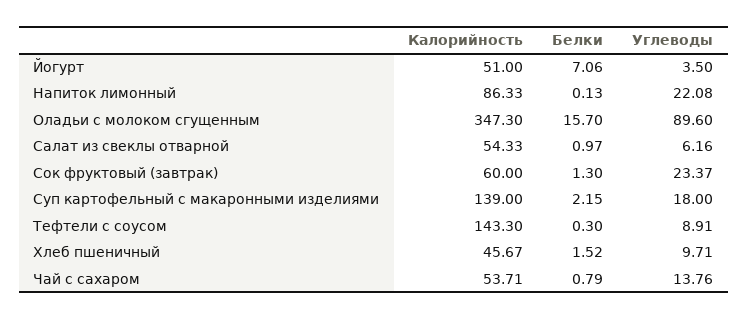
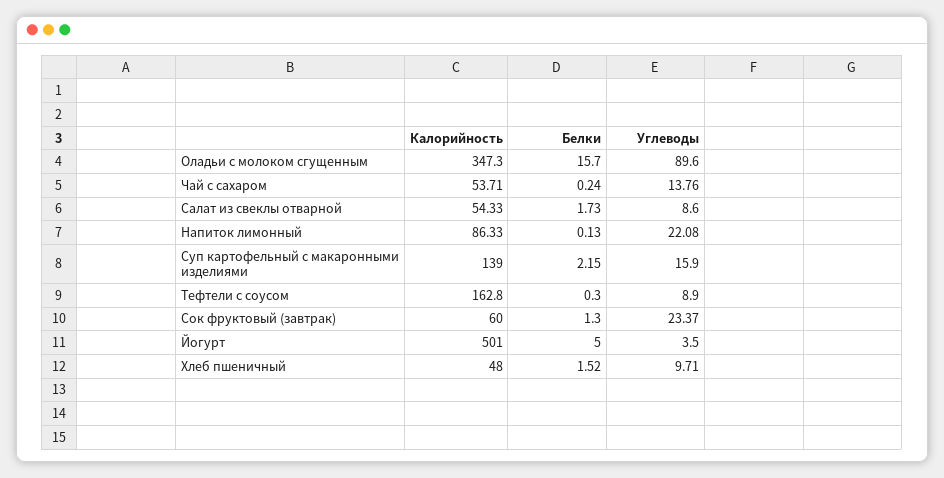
Калорийность, Йогурт: 51 -> 501
Белки, Йогурт: 7.06 -> 5
Белки, Салат из свеклы отварной: 0.97 -> 1.73
Углеводы, Салат из свеклы отварной: 6.16 -> 8.6
Углеводы, Суп картофельный с макаронными изделиями: 18 -> 15.9
Калорийность, Тефтели с соусом: 143.3 -> 162.8
Углеводы, Тефтели с соусом: 8.91 -> 8.9
Калорийность, Хлеб пшеничный: 45.67 -> 48
Белки, Чай с сахаром: 0.79 -> 0.24

